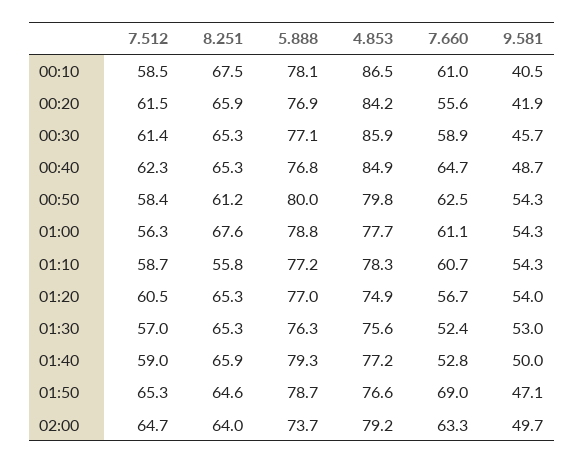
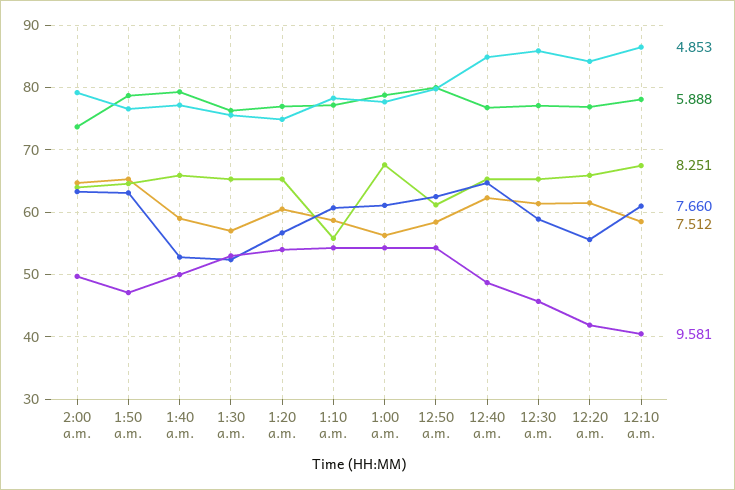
7.660, 01:50: 69 -> 63

